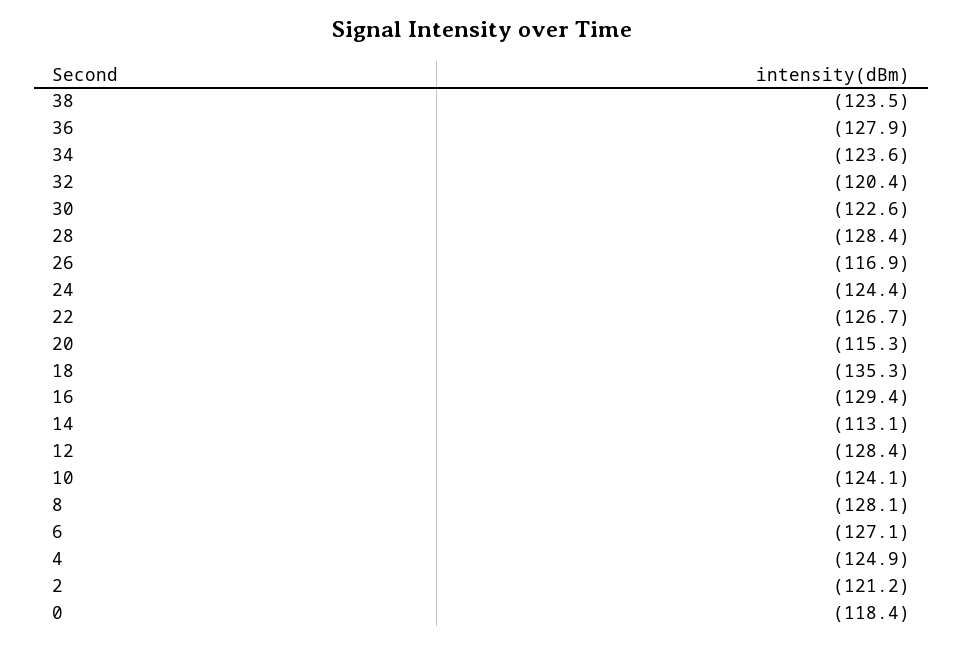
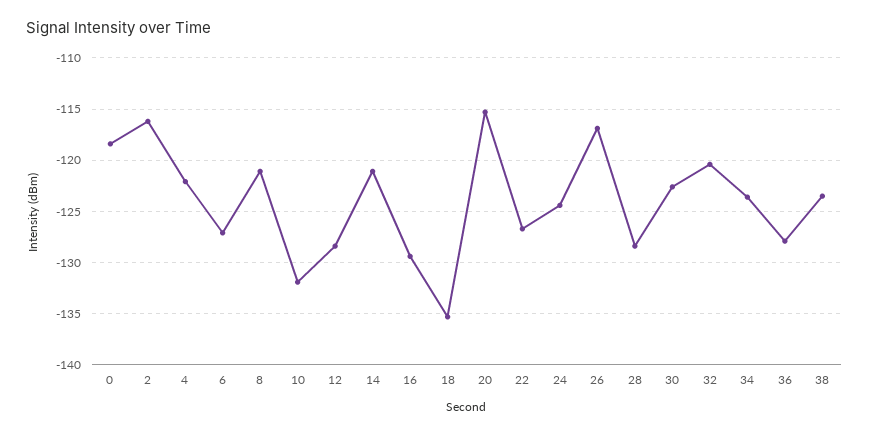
14: -113.1 -> -121
10: -124.1 -> -132
8: -128.1 -> -121
4: -124.9 -> -122
2: -121.2 -> -116

